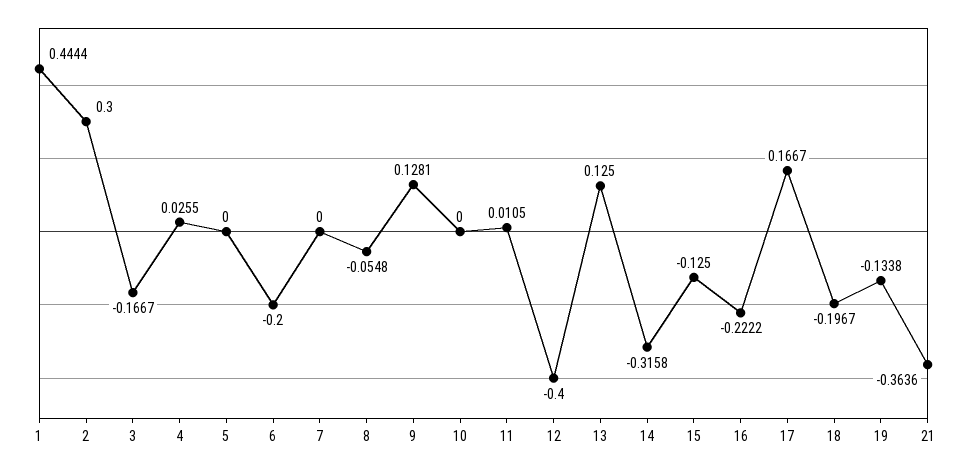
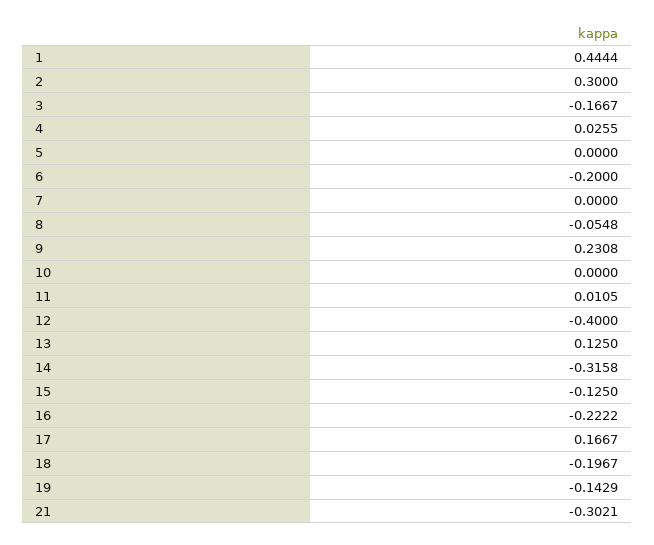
9: 0.1281 -> 0.2308
19: -0.1338 -> -0.1429
21: -0.3636 -> -0.3021

